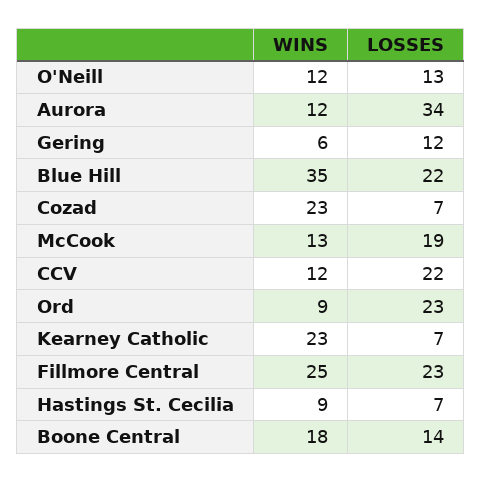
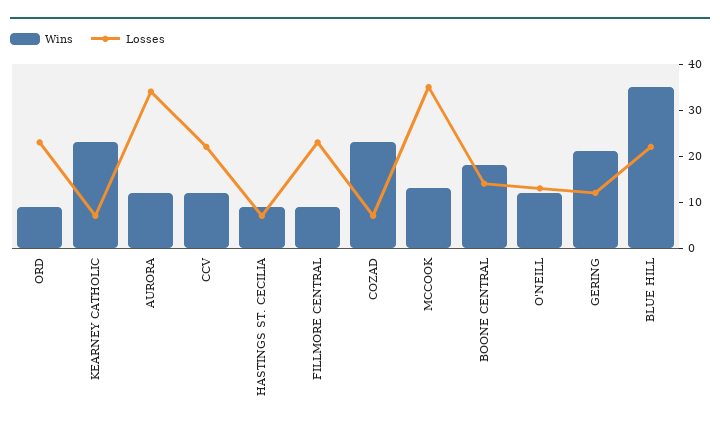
WINS, Gering: 6 -> 20
LOSSES, McCook: 19 -> 35
WINS, Fillmore Central: 25 -> 10

